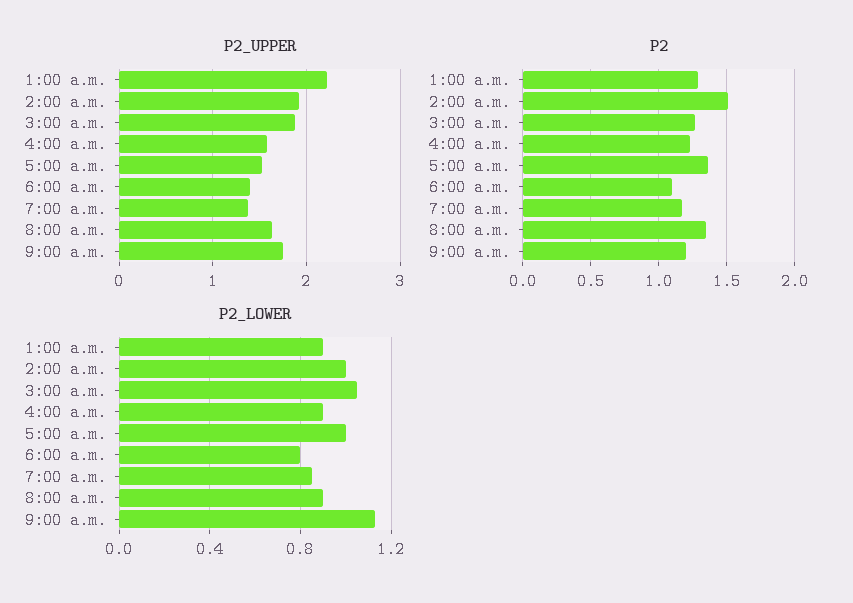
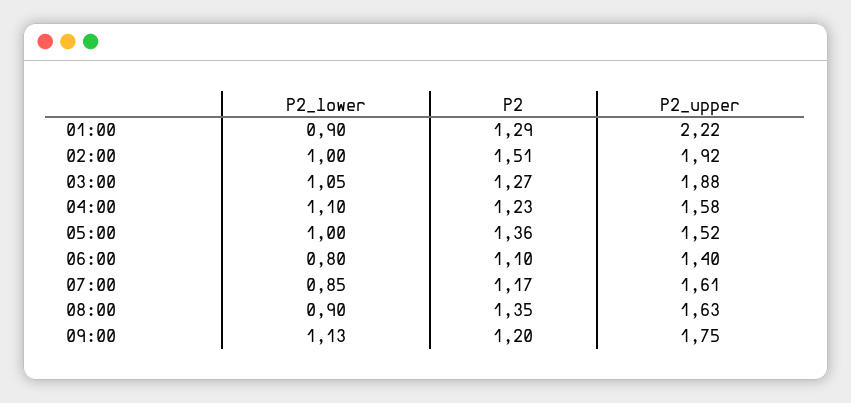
P2_UPPER, 7:00 a.m.: 1.4 -> 1.61
P2_LOWER, 4:00 a.m.: 0.9 -> 1.1

